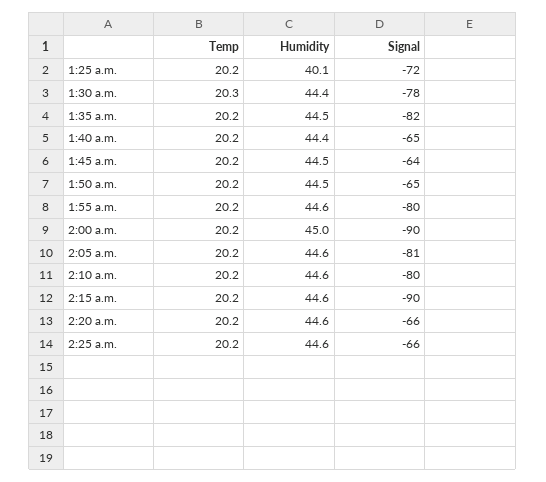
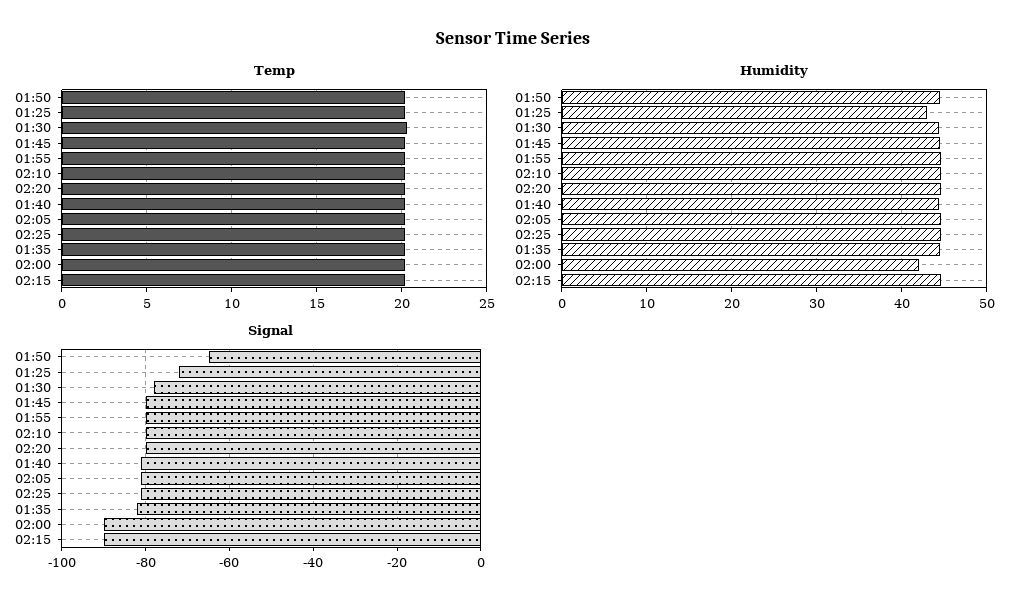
Humidity, 1:25 a.m.: 40.1 -> 43
Signal, 1:40 a.m.: -65 -> -80
Signal, 1:45 a.m.: -64 -> -80
Humidity, 2:00 a.m.: 45 -> 42
Signal, 2:20 a.m.: -66 -> -80
Signal, 2:25 a.m.: -66 -> -80

